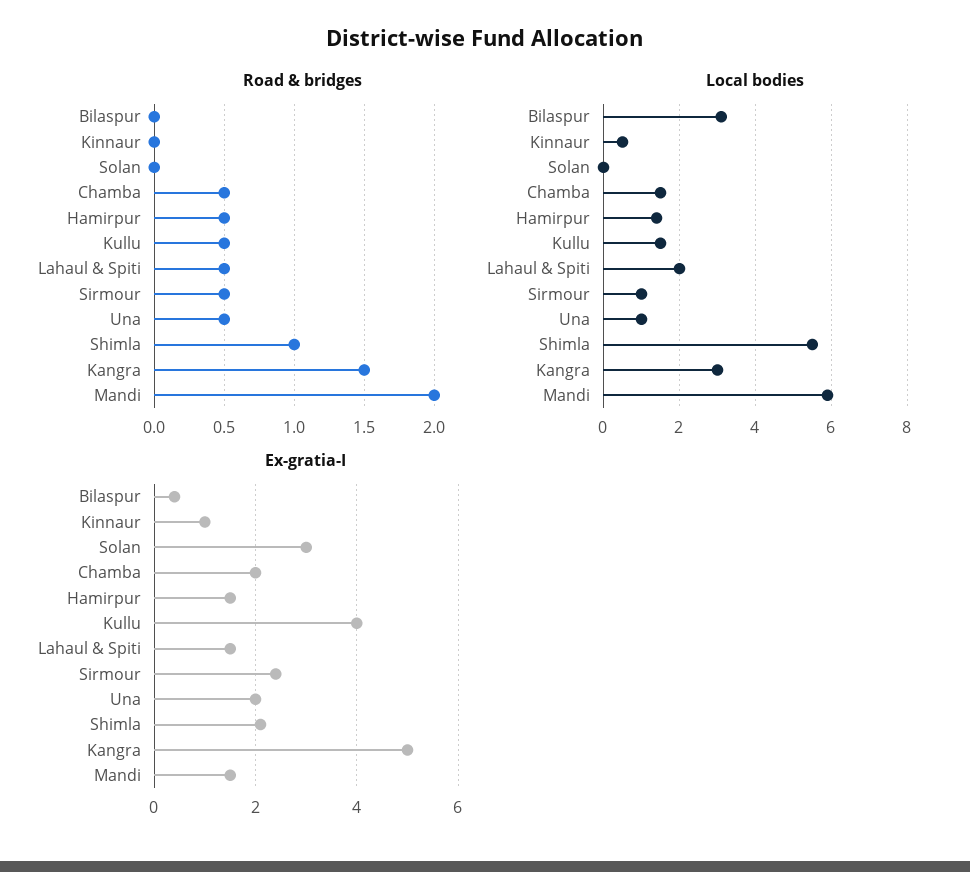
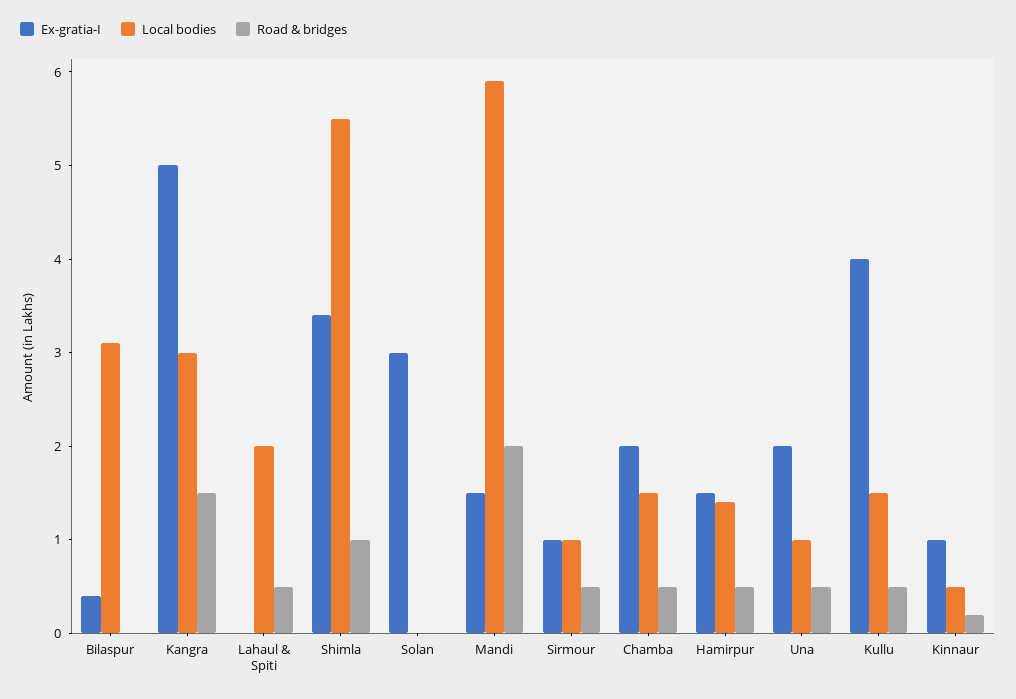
Road & bridges, Kinnaur: 0 -> 0.2
Ex-gratia-I, Lahaul & Spiti: 1.5 -> 0
Ex-gratia-I, Sirmour: 2.5 -> 1
Ex-gratia-I, Shimla: 2 -> 3.4

